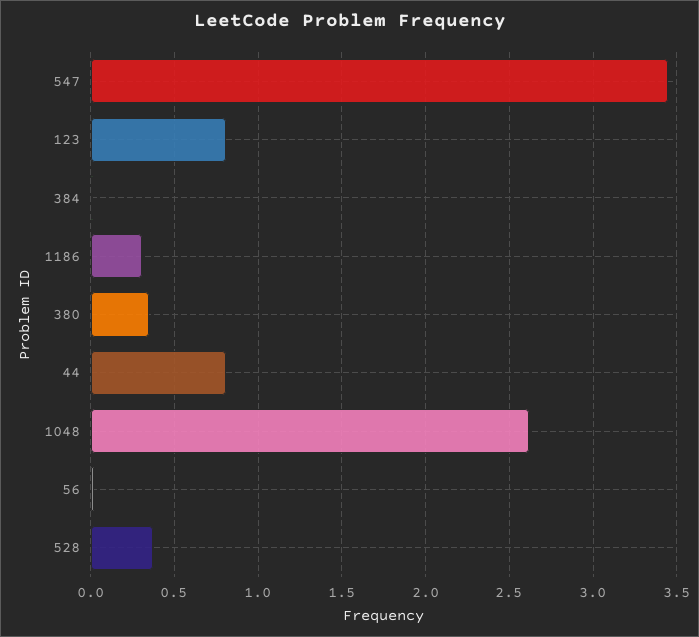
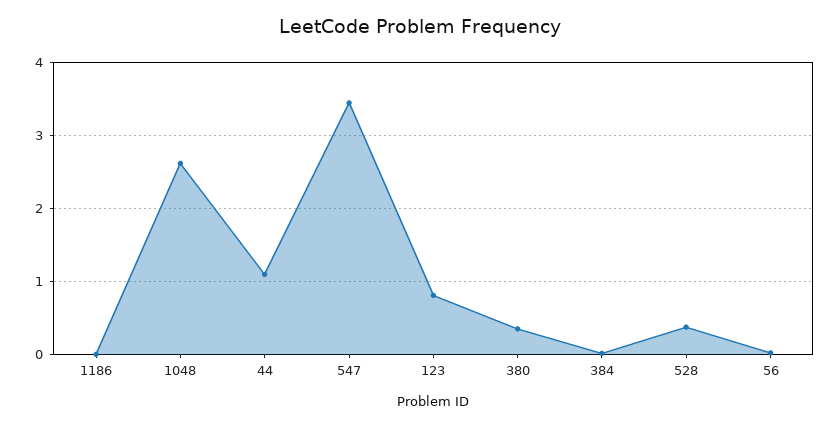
1186: 0.3 -> 0
44: 0.8 -> 1.1

